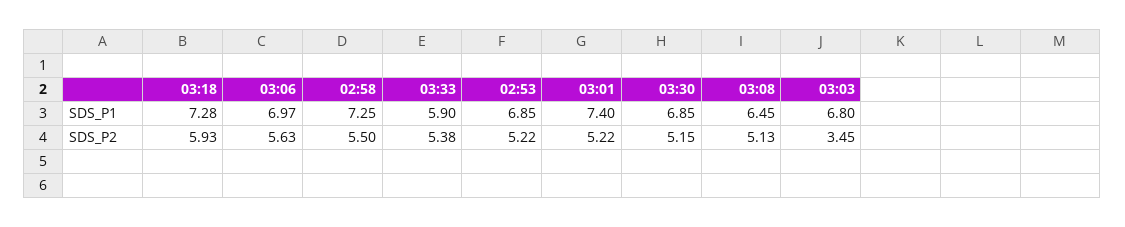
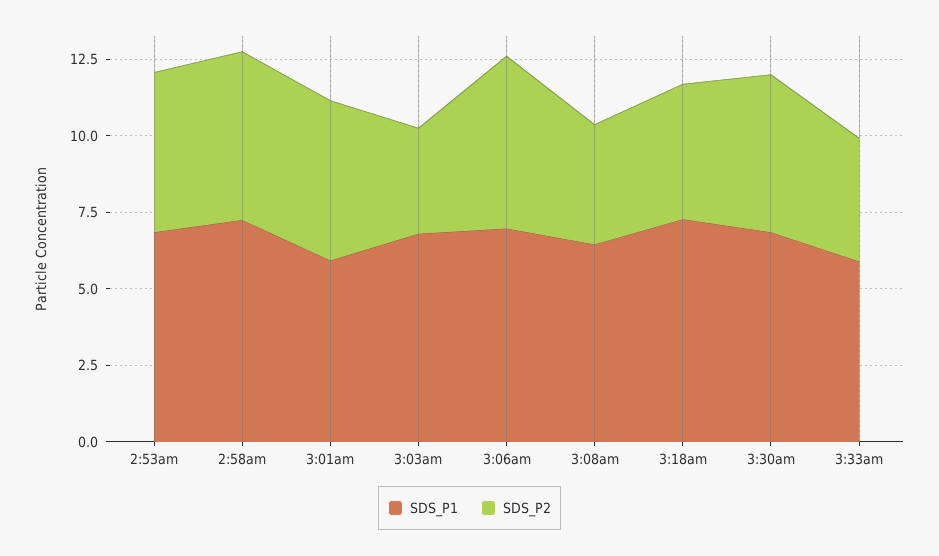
SDS_P1, 03:01: 7.4 -> 6
SDS_P2, 03:18: 5.93 -> 4.5
SDS_P2, 03:33: 5.38 -> 4
SDS_P2, 03:08: 5.13 -> 4

